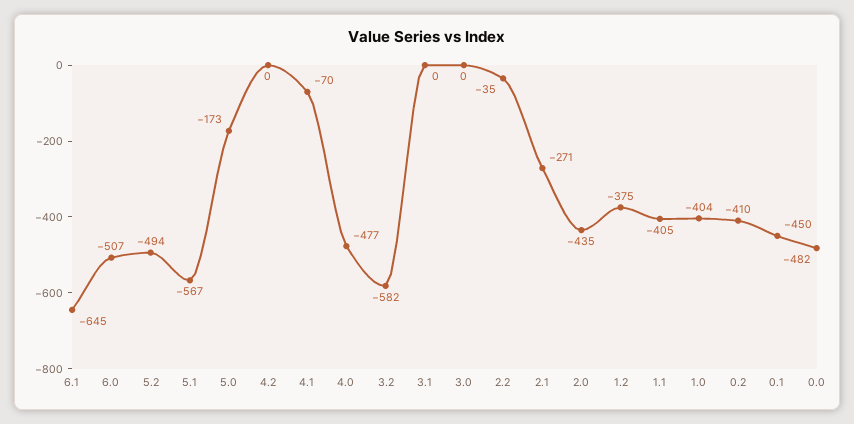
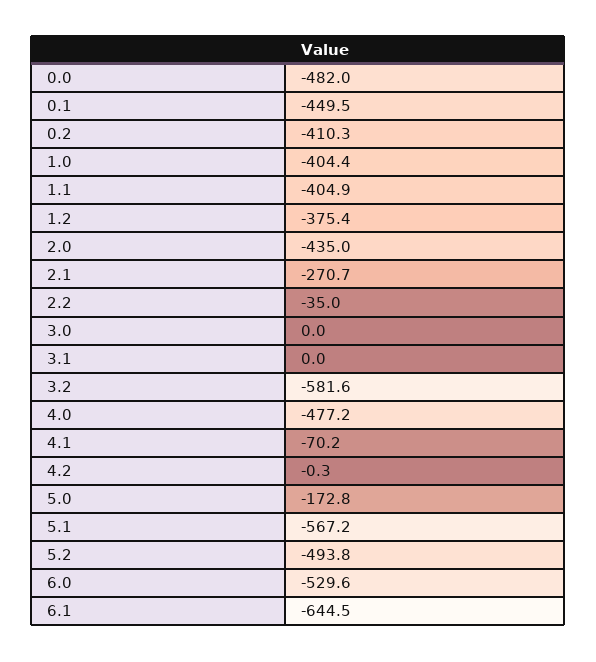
6.0: -507 -> -529.6

